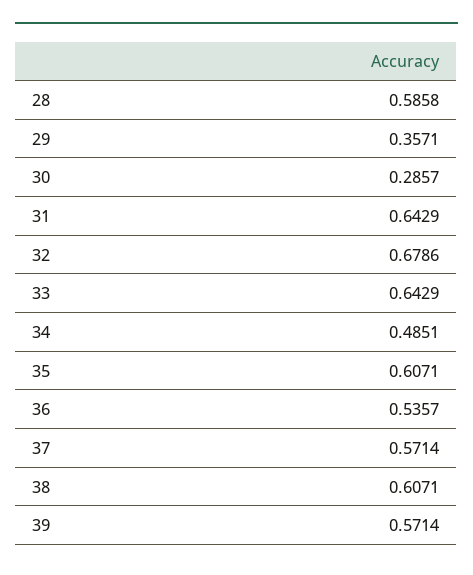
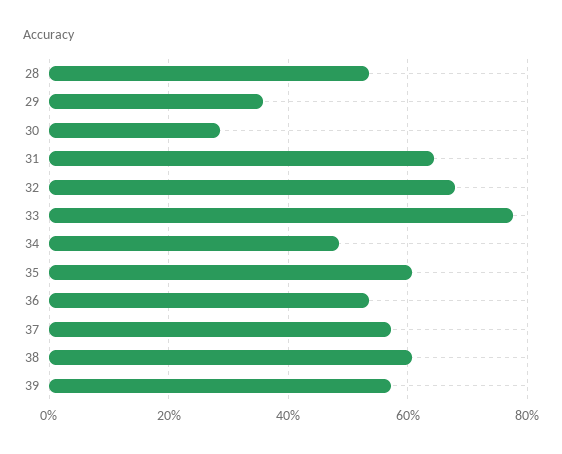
28: 0.5858 -> 0.54
33: 0.6429 -> 0.78

